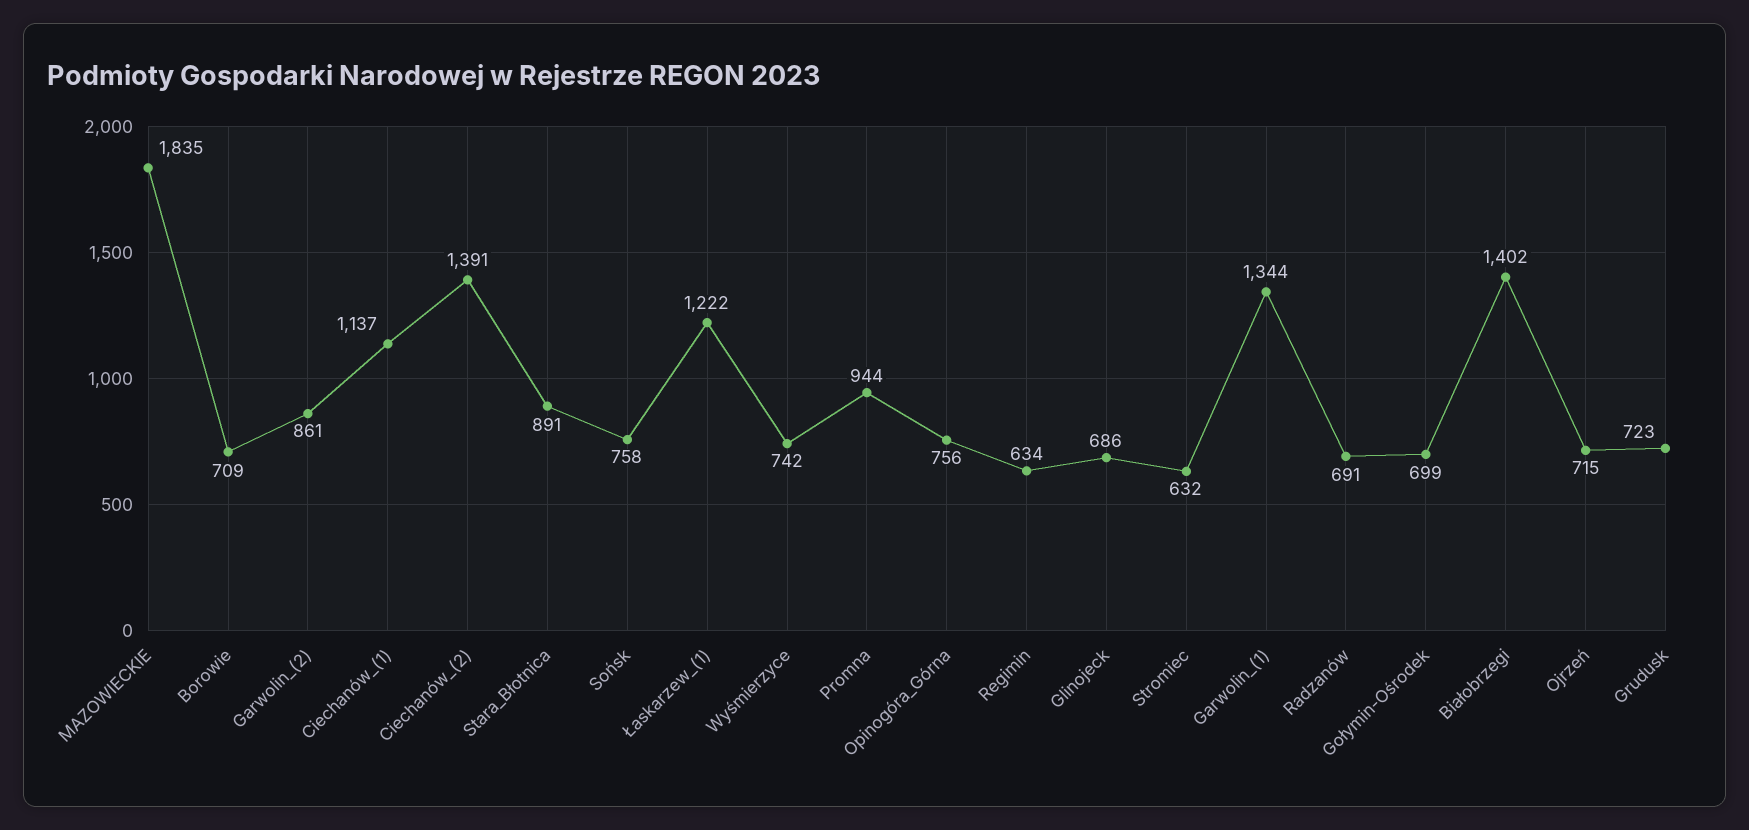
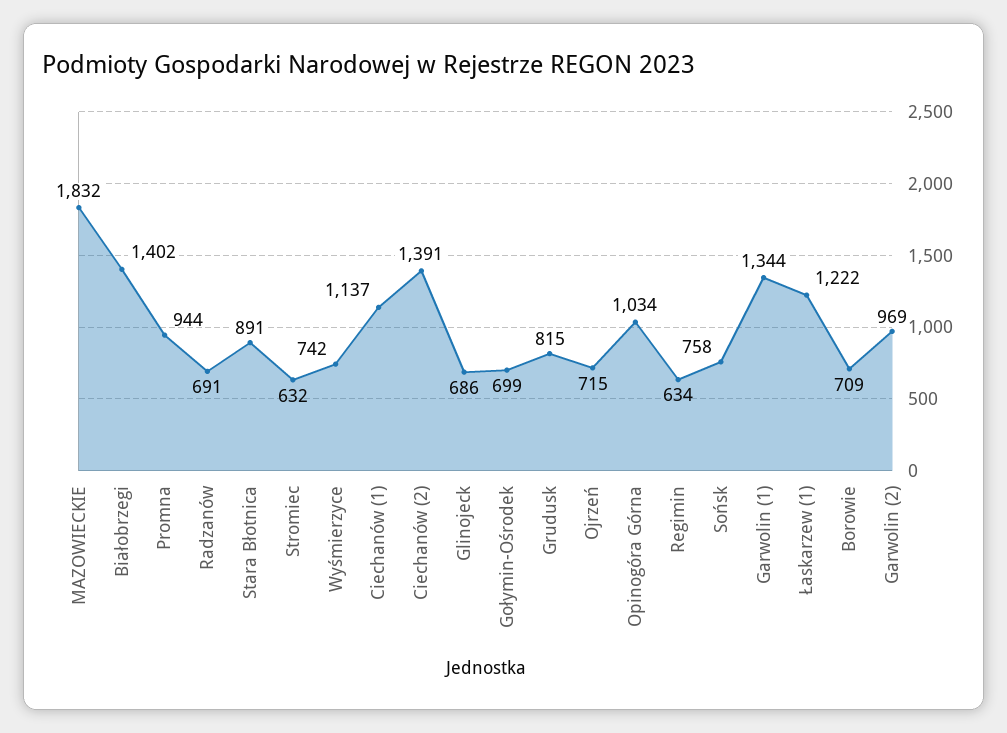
MAZOWIECKIE: 1835 -> 1832
Garwolin_(2): 861 -> 969
Opinogóra_Górna: 756 -> 1034
Grudusk: 723 -> 815

